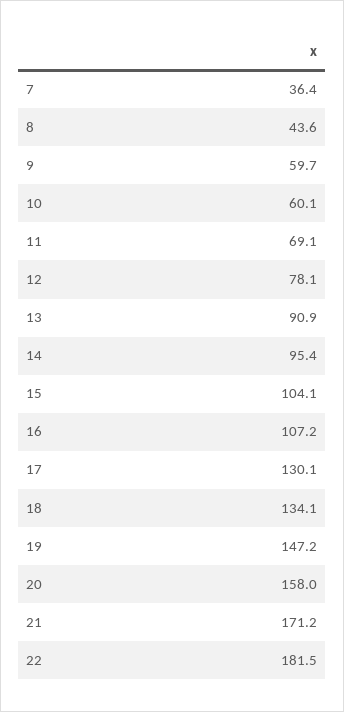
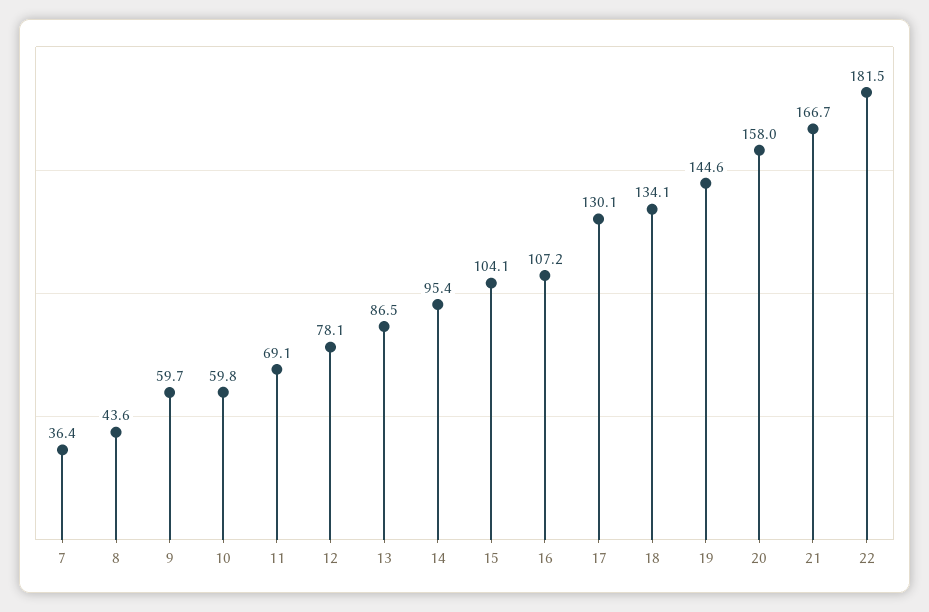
10: 60.1 -> 59.8
13: 90.9 -> 86.5
19: 147.2 -> 144.6
21: 171.2 -> 166.7

